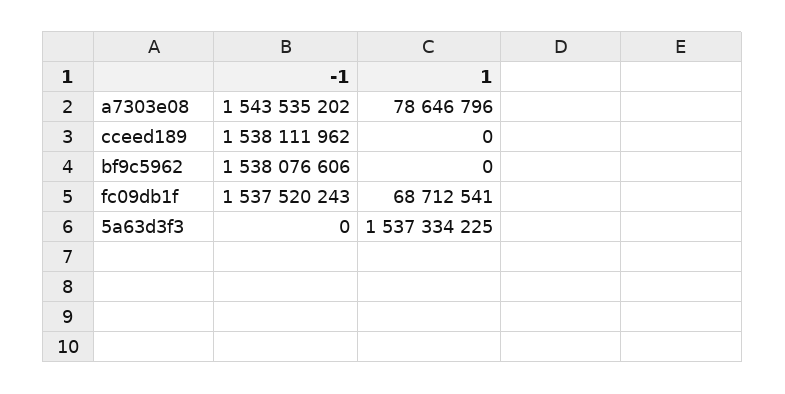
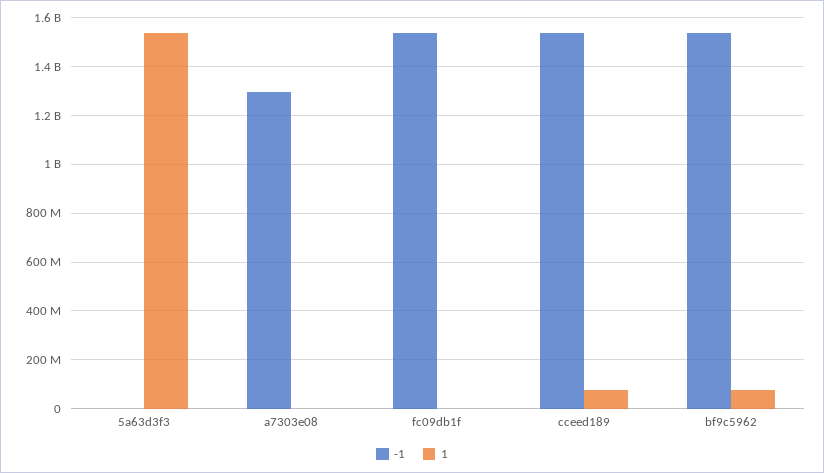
-1, a7303e08: 1543535202 -> 1300000000
1, a7303e08: 78646796 -> 0
1, cceed189: 0 -> 75000000
1, bf9c5962: 0 -> 75000000
1, fc09db1f: 68712541 -> 0

